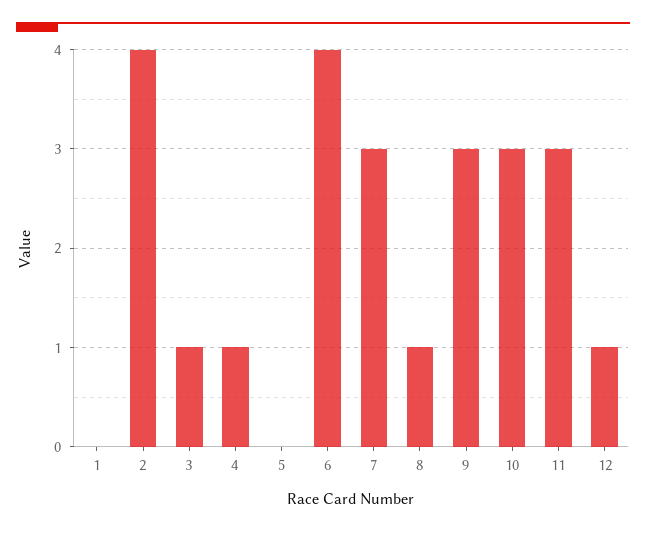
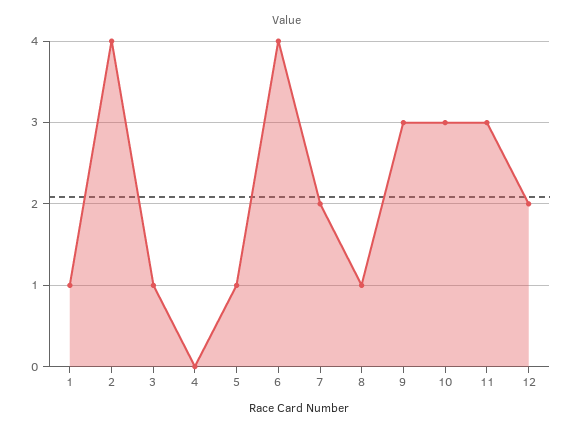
1: 0 -> 1
4: 1 -> 0
5: 0 -> 1
7: 3 -> 2
12: 1 -> 2

